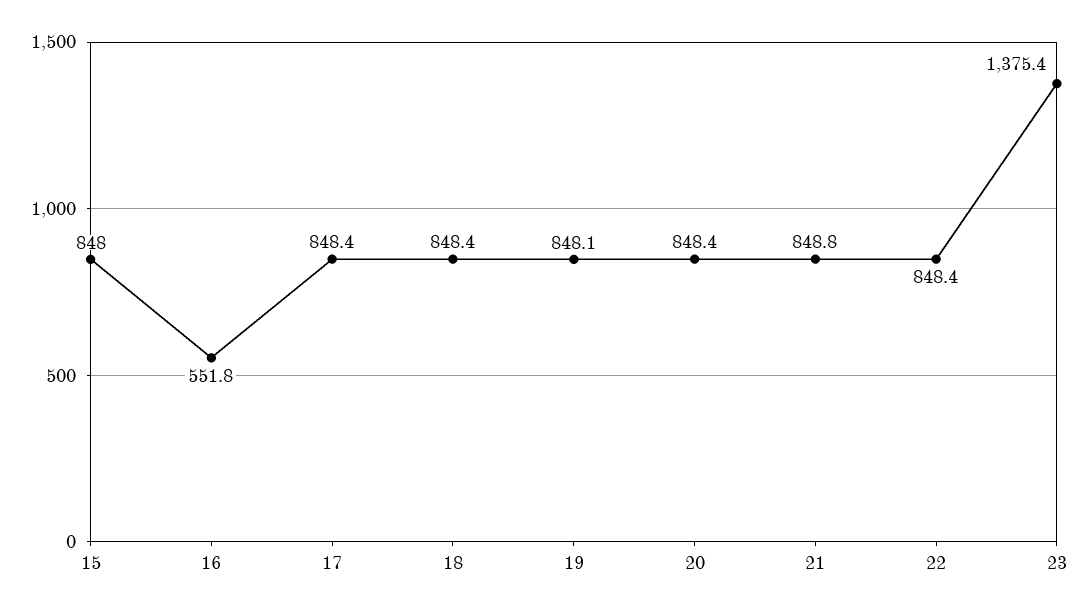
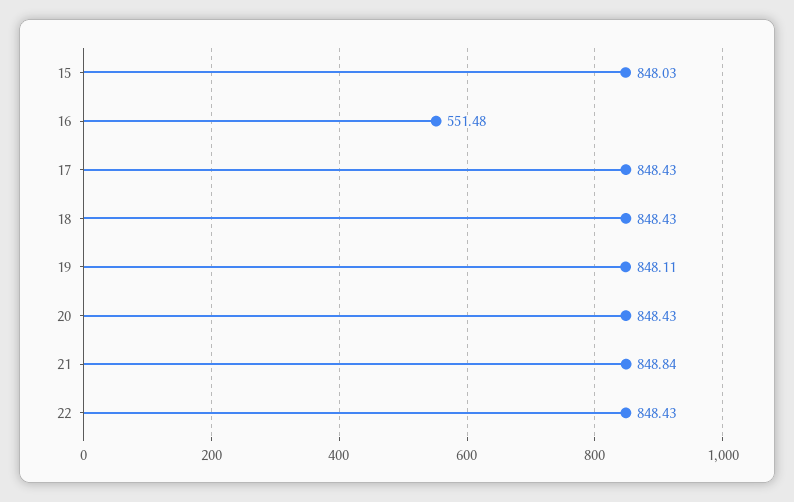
16: 551.8 -> 551.48
23: 1375.4 -> none

